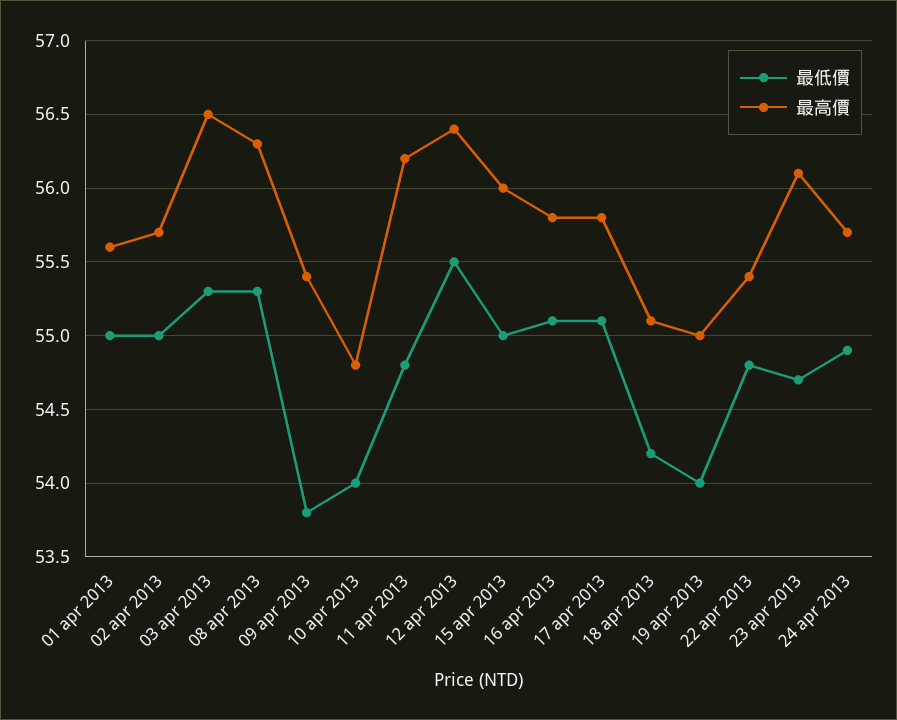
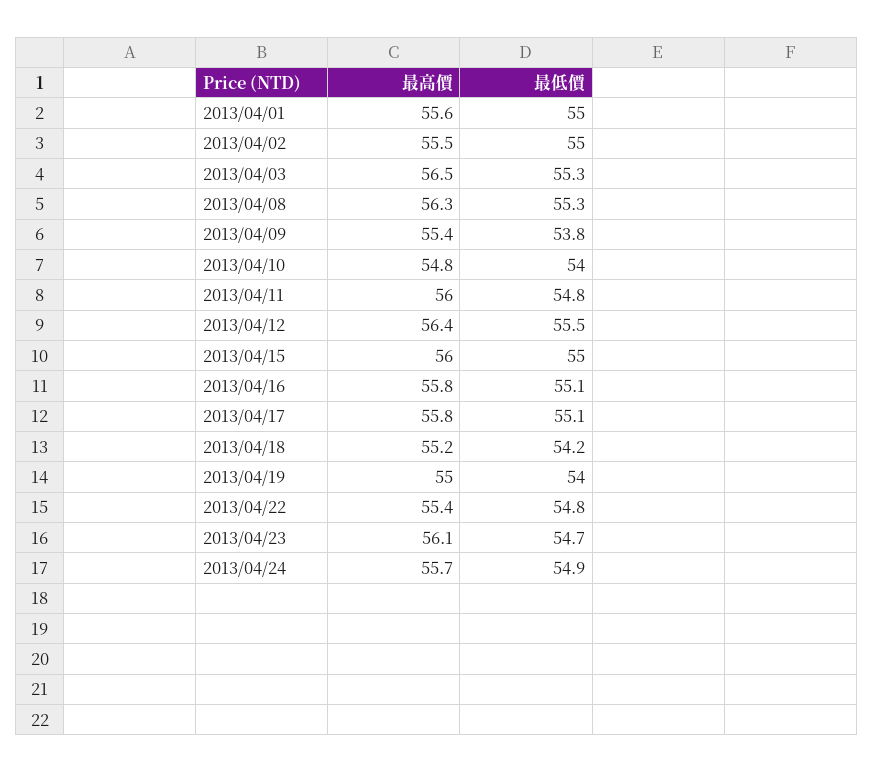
最高價, 02 apr 2013: 55.7 -> 55.5
最高價, 11 apr 2013: 56.2 -> 56
最高價, 18 apr 2013: 55.1 -> 55.2

